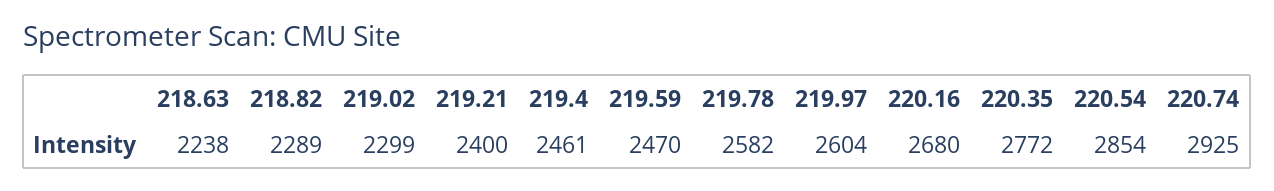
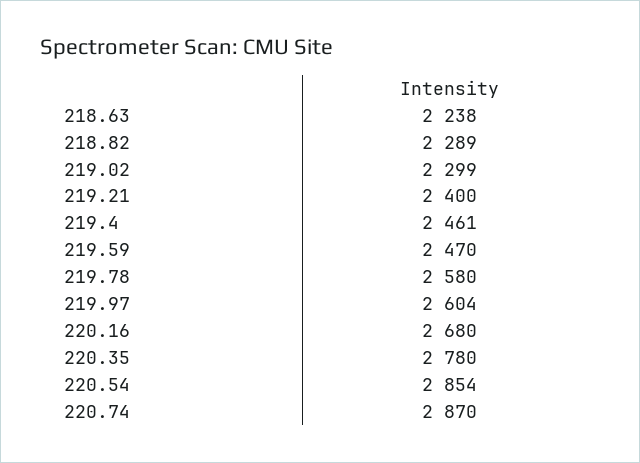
219.78: 2582 -> 2580
220.35: 2772 -> 2780
220.74: 2925 -> 2870

